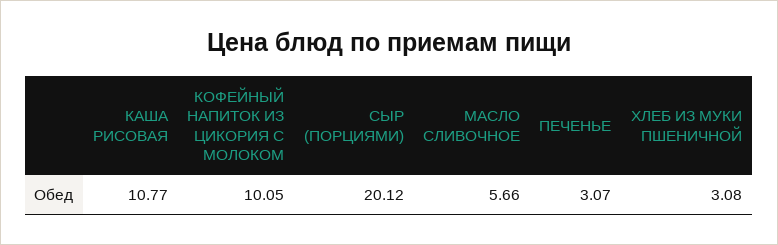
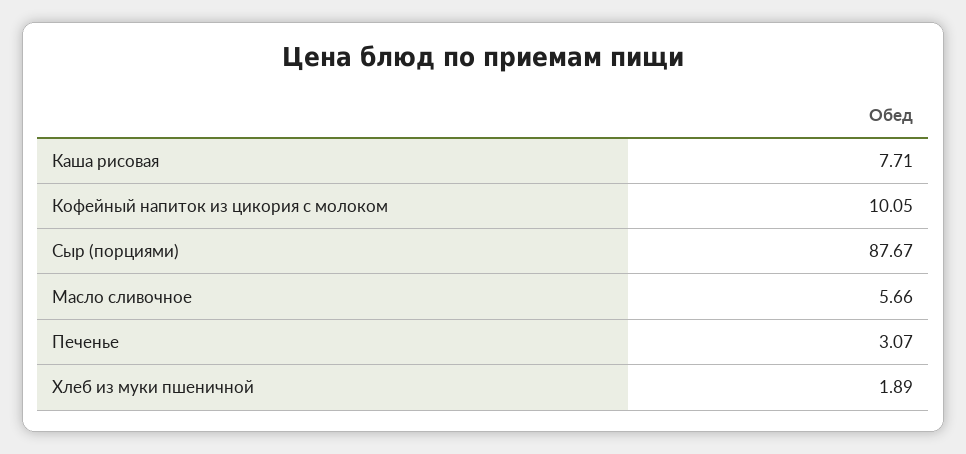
КАША РИСОВАЯ: 10.77 -> 7.71
СЫР (ПОРЦИЯМИ): 20.12 -> 87.67
ХЛЕБ ИЗ МУКИ ПШЕНИЧНОЙ: 3.08 -> 1.89

